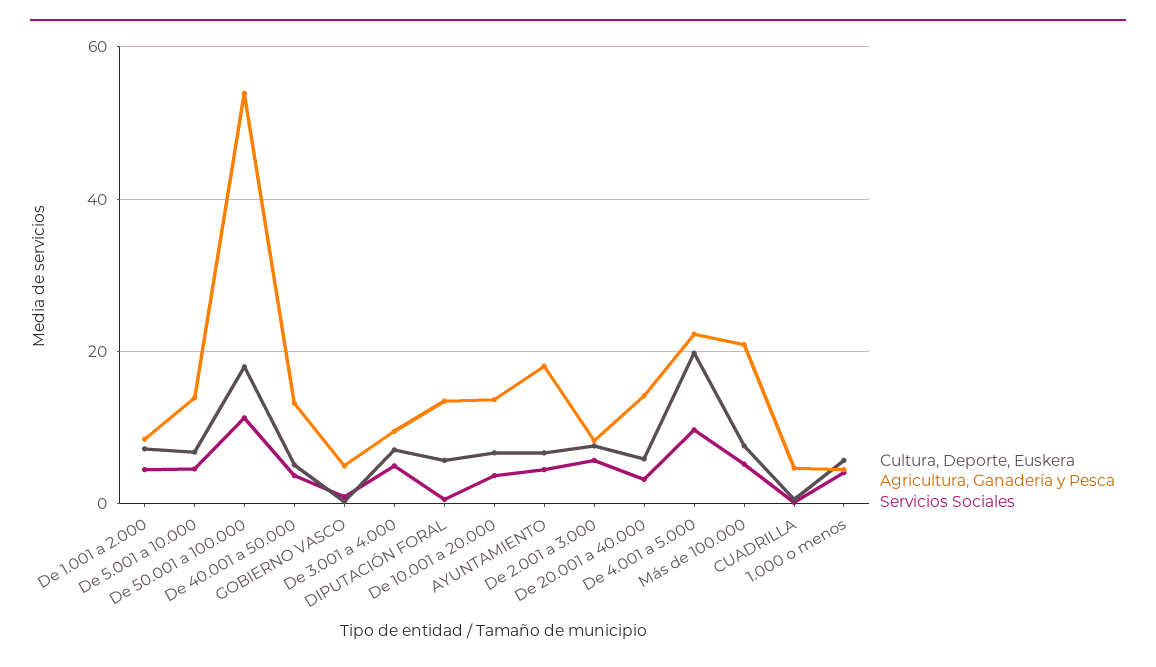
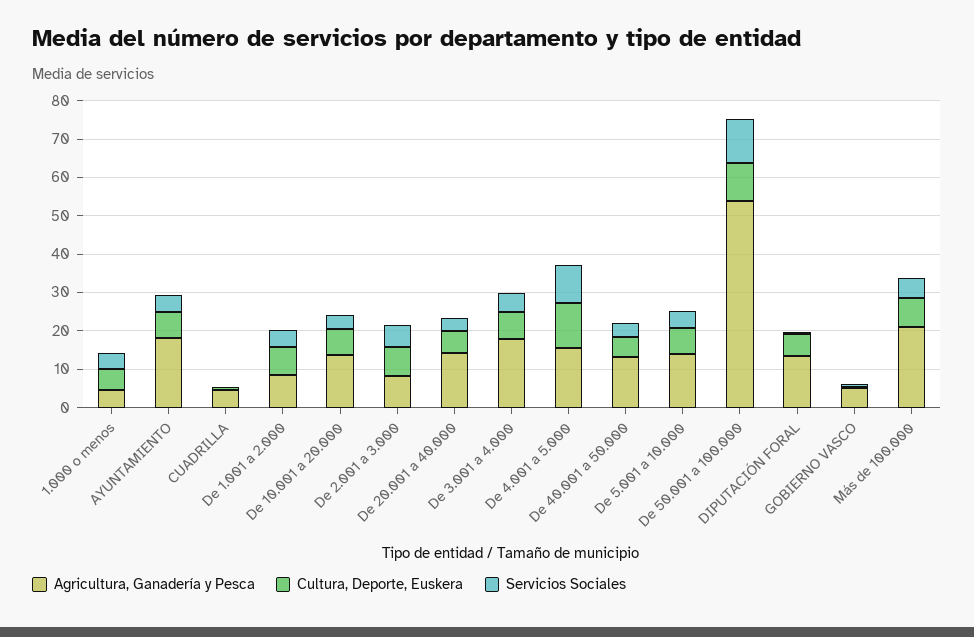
Cultura, Deporte, Euskera, De 50.001 a 100.000: 18 -> 10
Agricultura, Ganadería y Pesca, De 3.001 a 4.000: 10 -> 17.5
Cultura, Deporte, Euskera, De 4.001 a 5.000: 20 -> 12.5
Agricultura, Ganadería y Pesca, De 4.001 a 5.000: 22 -> 15

